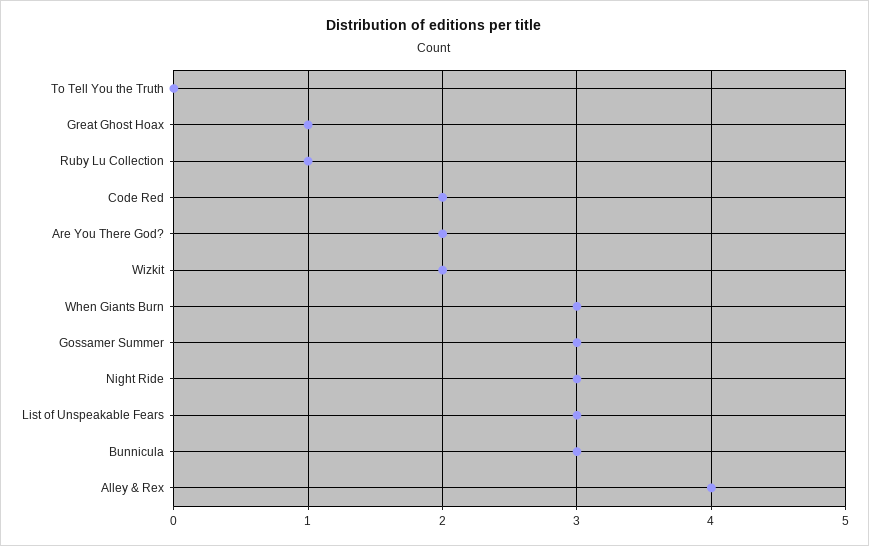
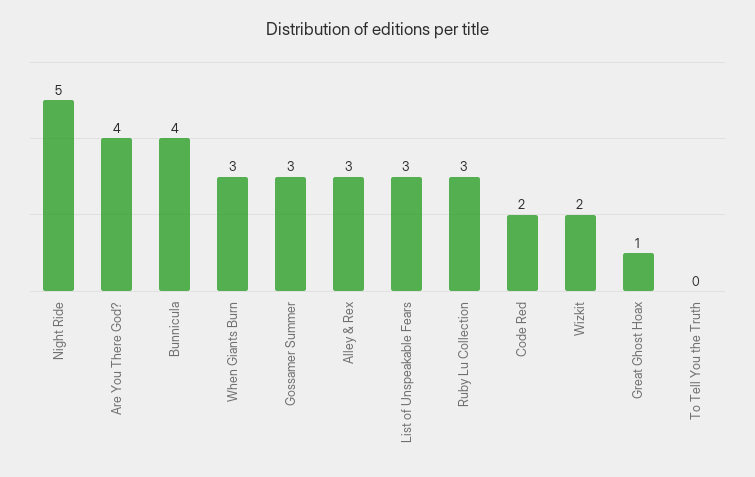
Ruby Lu Collection: 1 -> 3
Are You There God?: 2 -> 4
Night Ride: 3 -> 5
Bunnicula: 3 -> 4
Alley & Rex: 4 -> 3

